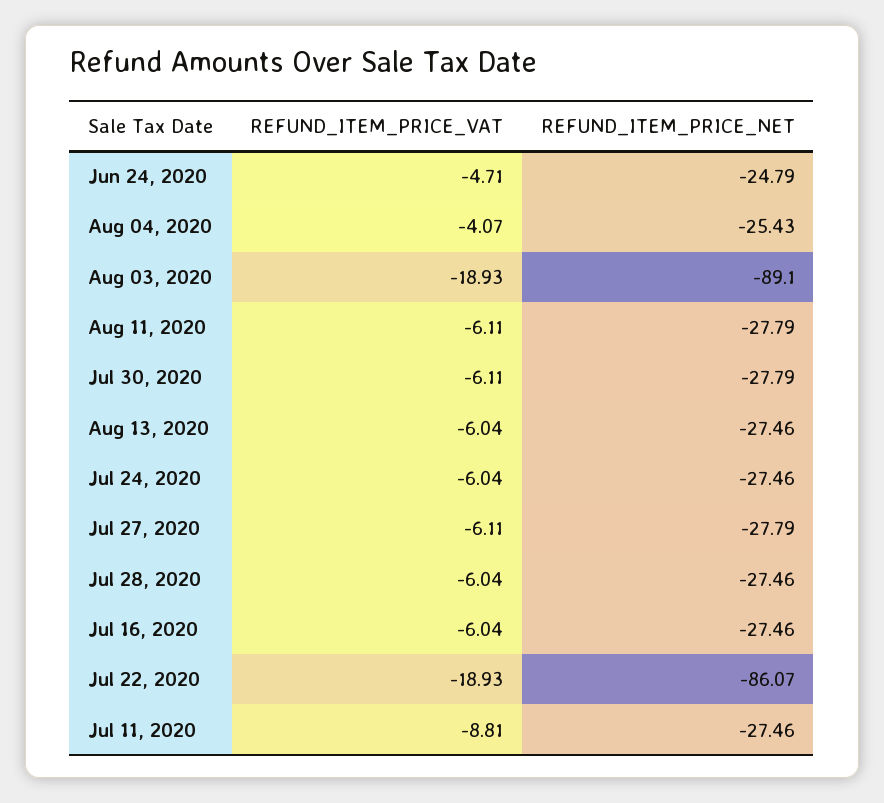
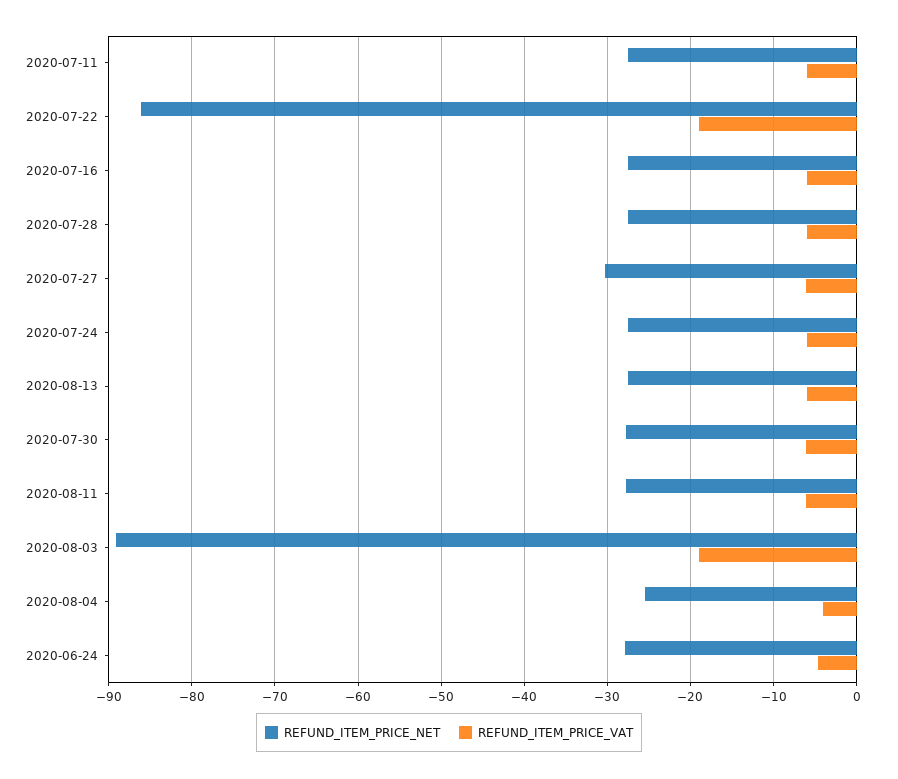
REFUND_ITEM_PRICE_NET, Jun 24, 2020: -24.79 -> -28
REFUND_ITEM_PRICE_NET, Jul 27, 2020: -27.79 -> -30
REFUND_ITEM_PRICE_VAT, Jul 11, 2020: -8.81 -> -6

